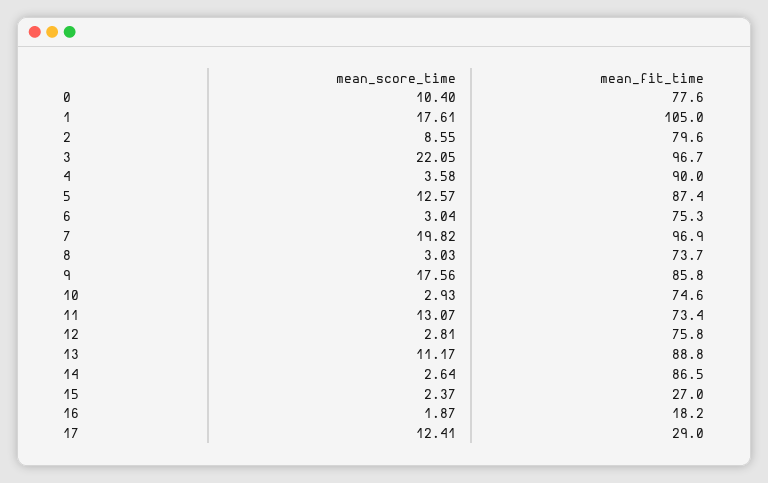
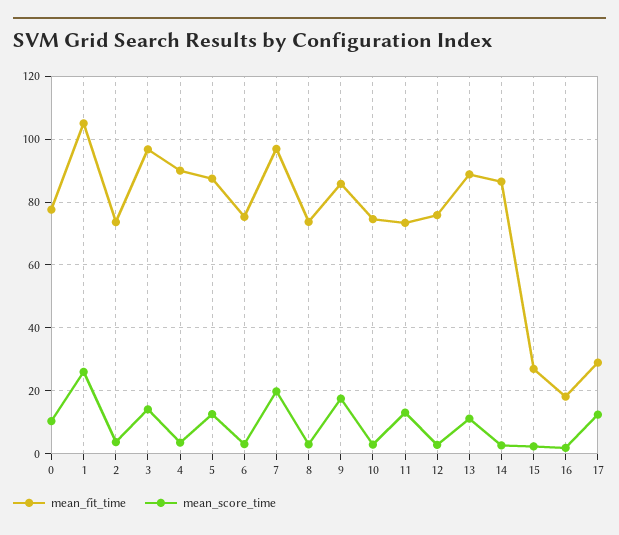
mean_score_time, 1: 17.61 -> 26
mean_score_time, 2: 8.55 -> 4
mean_fit_time, 2: 79.6 -> 74
mean_score_time, 3: 22.05 -> 14

